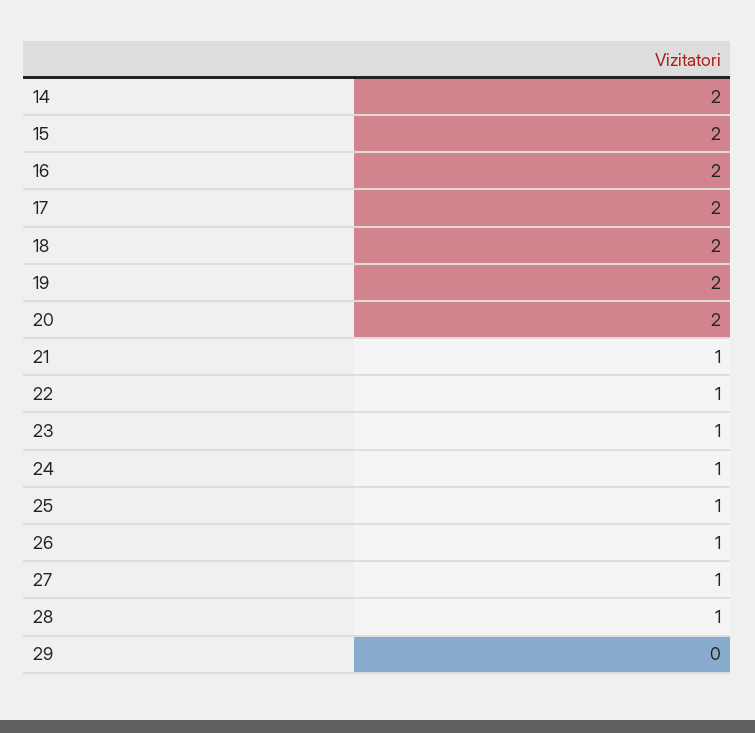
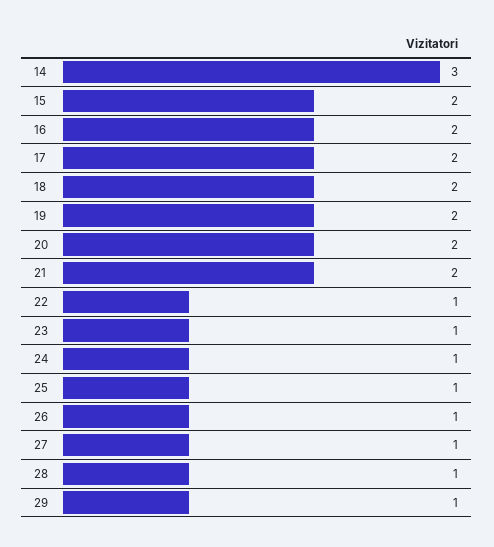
14: 2 -> 3
21: 1 -> 2
29: 0 -> 1

